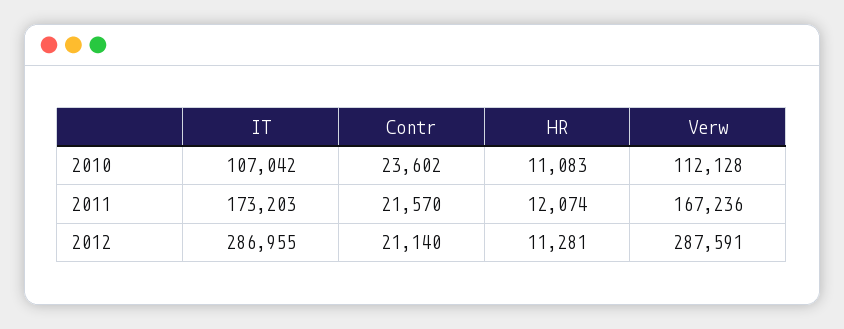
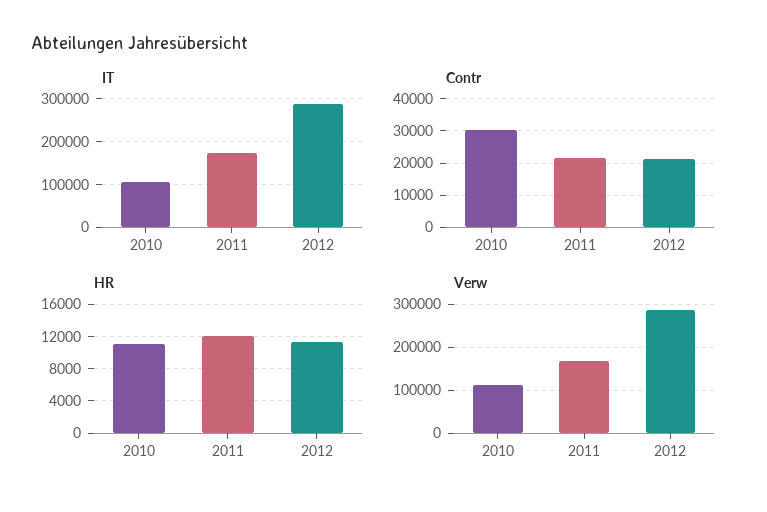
Contr, 2010: 23602 -> 30000

